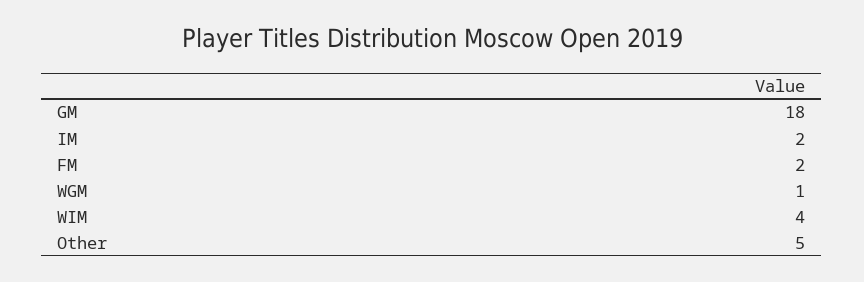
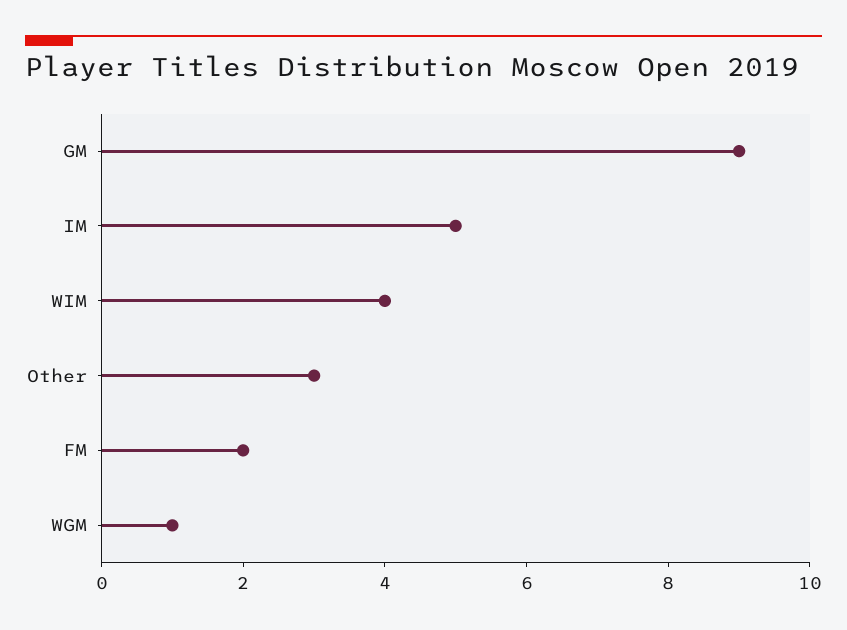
GM: 18 -> 9
IM: 2 -> 5
Other: 5 -> 3

